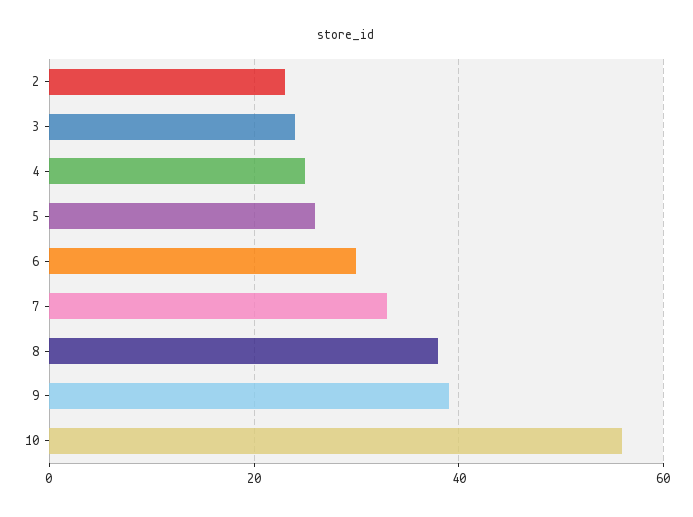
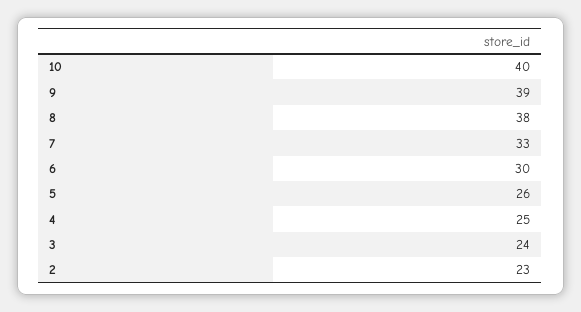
10: 55 -> 40

